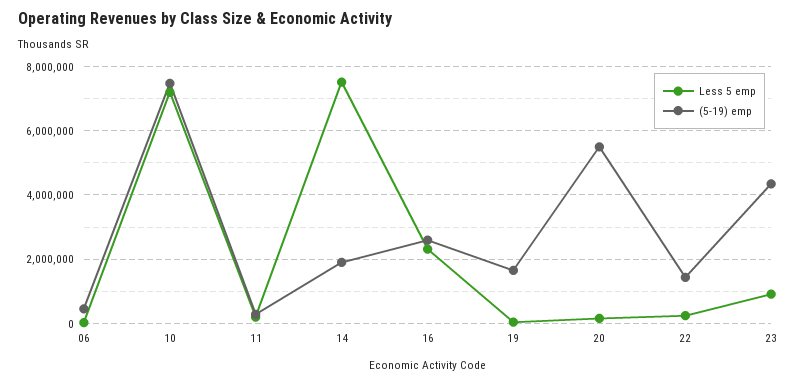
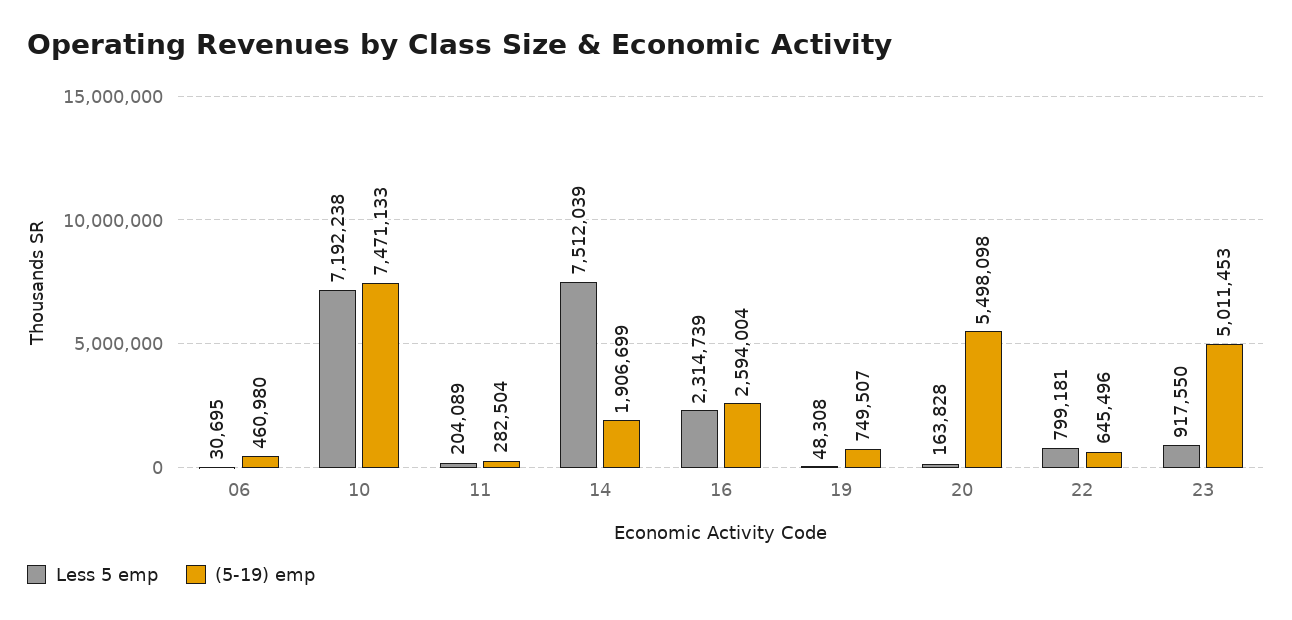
(5-19) emp, 19: 1600000 -> 749507
Less 5 emp, 22: 200000 -> 799181
(5-19) emp, 22: 1400000 -> 645496
(5-19) emp, 23: 4400000 -> 5011453

